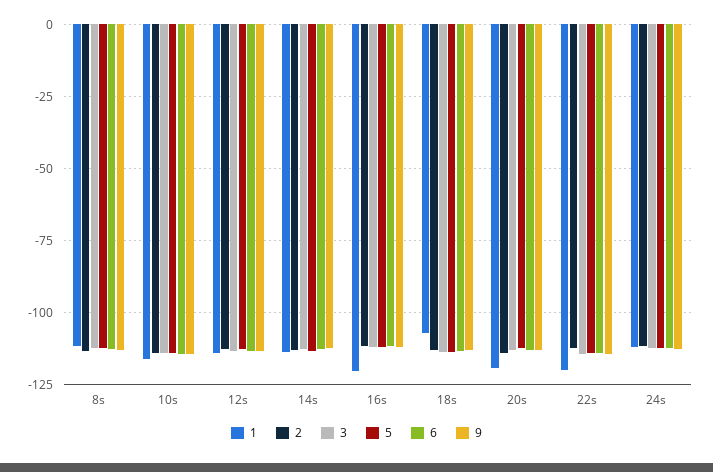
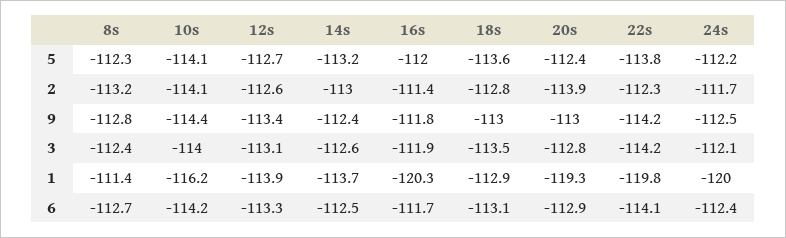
1, 18s: -107.5 -> -112.9
1, 24s: -112.5 -> -120

